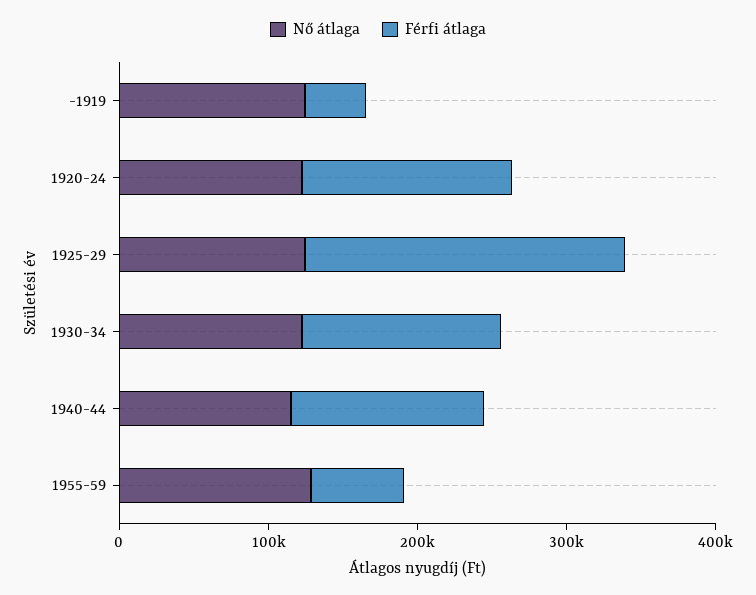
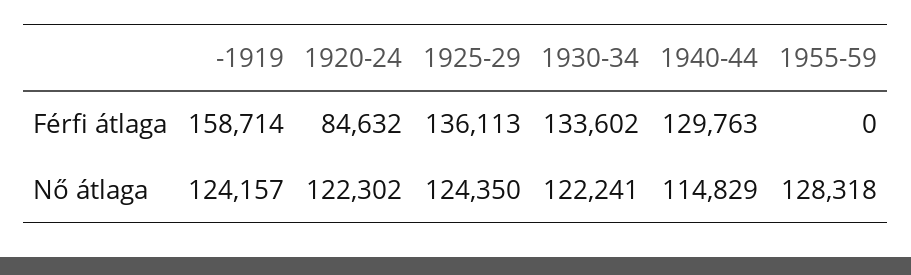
Férfi átlaga, -1919: 40000 -> 158714
Férfi átlaga, 1920-24: 140000 -> 84632
Férfi átlaga, 1925-29: 220000 -> 136113
Férfi átlaga, 1955-59: 60000 -> 0

